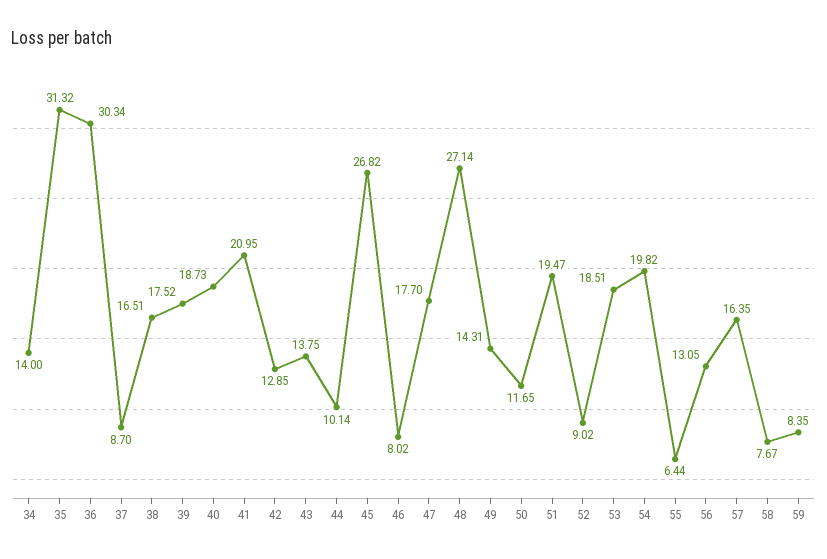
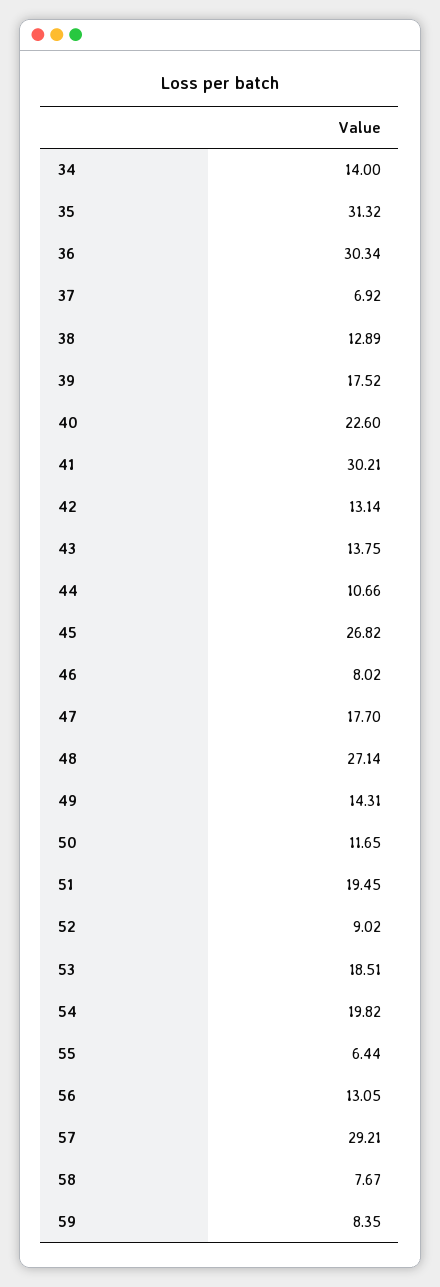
37: 8.7 -> 6.92
38: 16.51 -> 12.89
40: 18.73 -> 22.6
41: 20.95 -> 30.21
42: 12.85 -> 13.14
44: 10.14 -> 10.66
51: 19.47 -> 19.45
57: 16.35 -> 29.21

